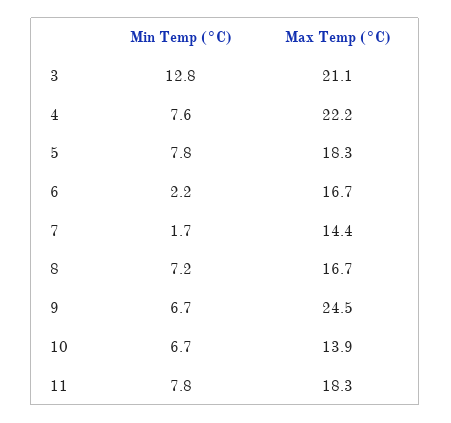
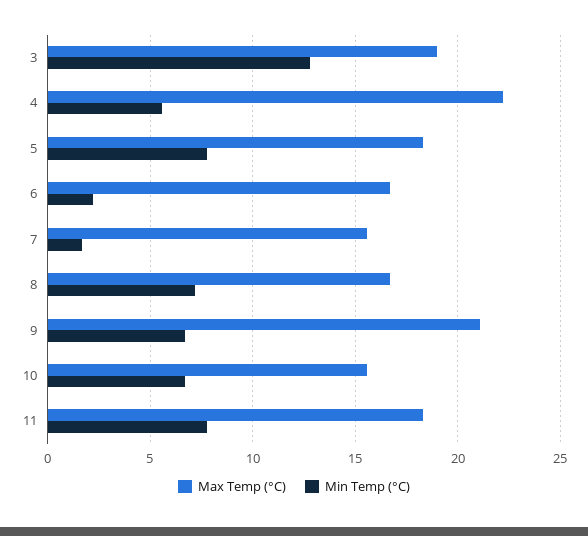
Max Temp (°C), 3: 21.1 -> 19
Min Temp (°C), 4: 7.6 -> 5.5
Max Temp (°C), 7: 14.4 -> 15.5
Max Temp (°C), 9: 24.5 -> 21
Max Temp (°C), 10: 13.9 -> 15.5

